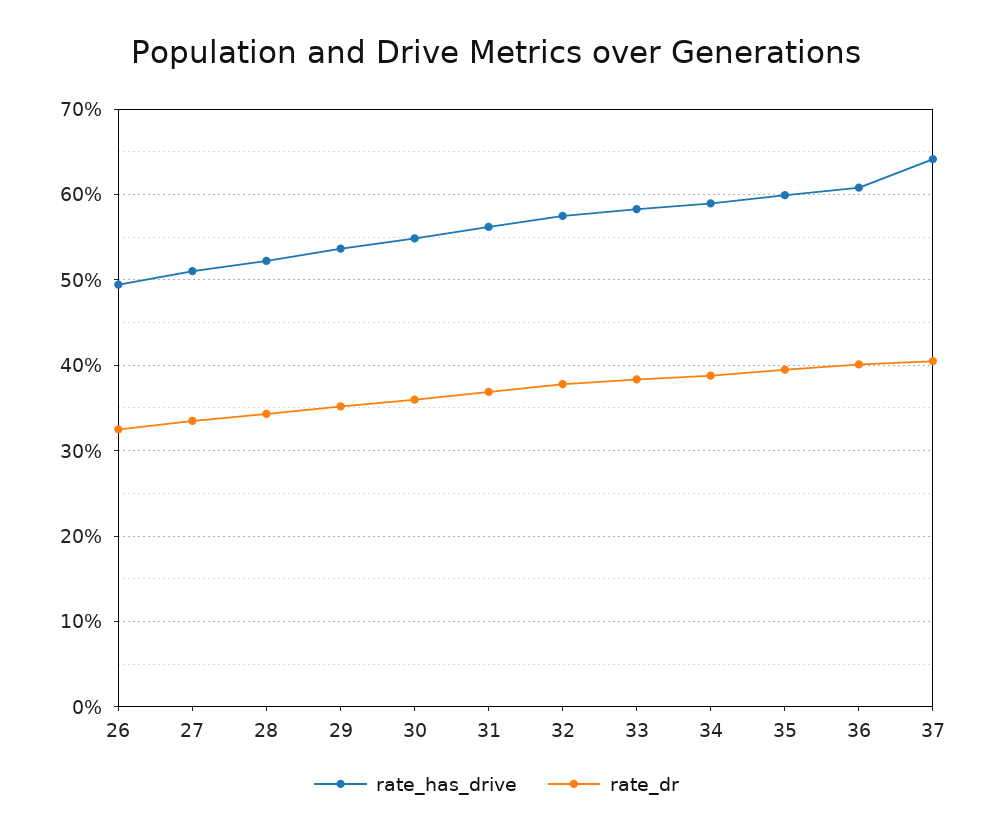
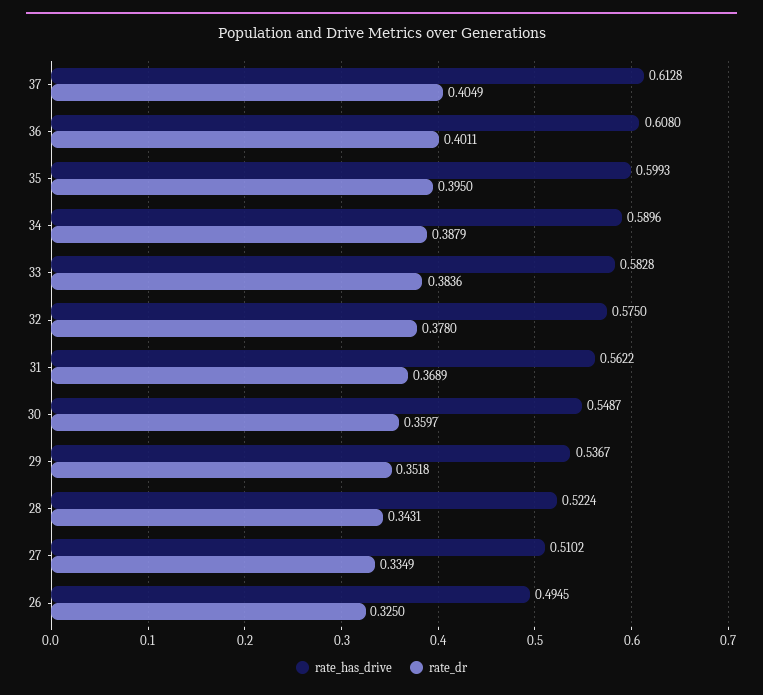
rate_has_drive, 37: 0.64 -> 0.6128

